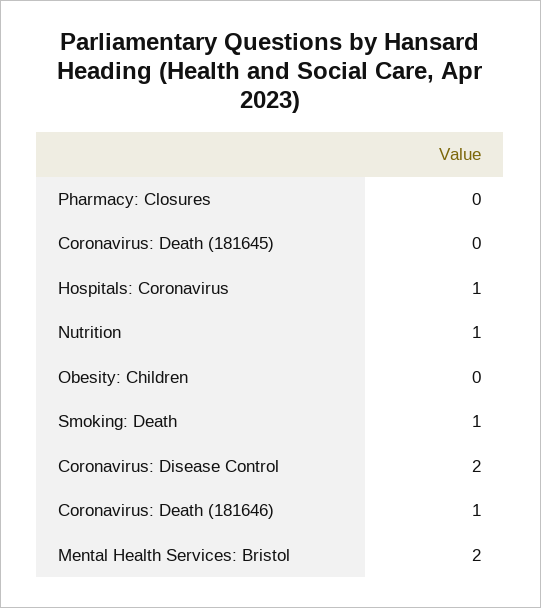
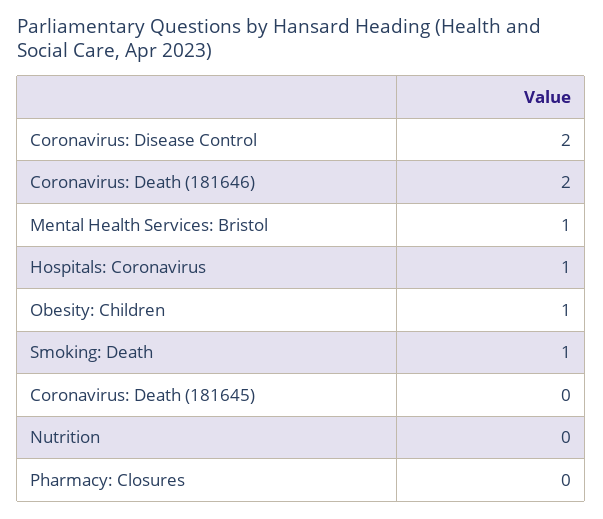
Nutrition: 1 -> 0
Obesity: Children: 0 -> 1
Coronavirus: Death (181646): 1 -> 2
Mental Health Services: Bristol: 2 -> 1

